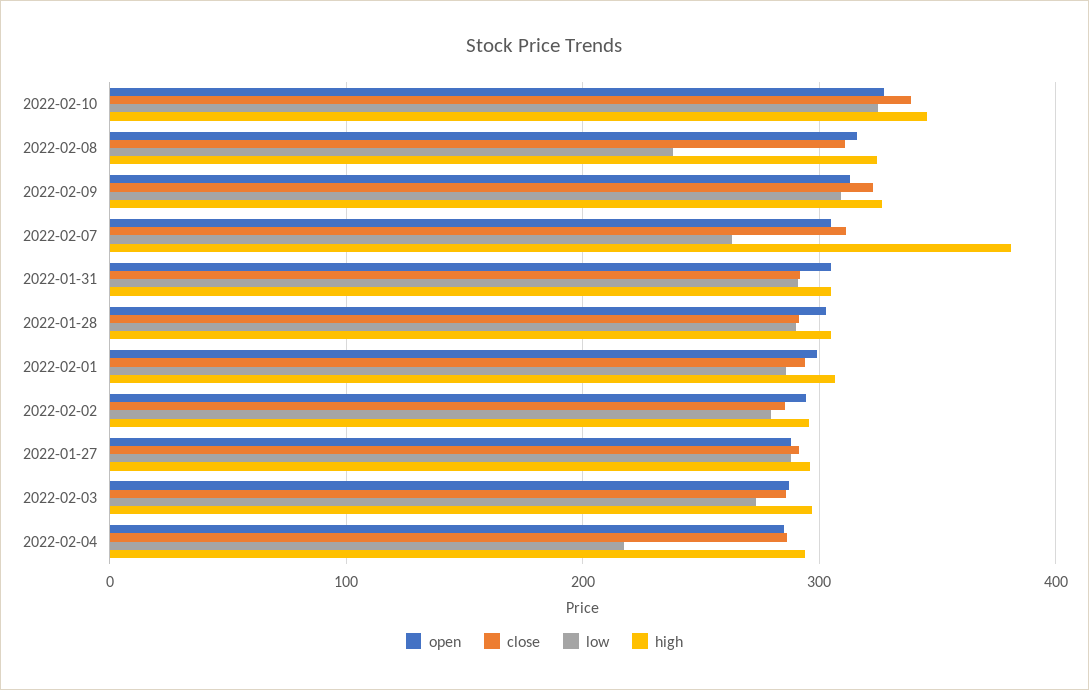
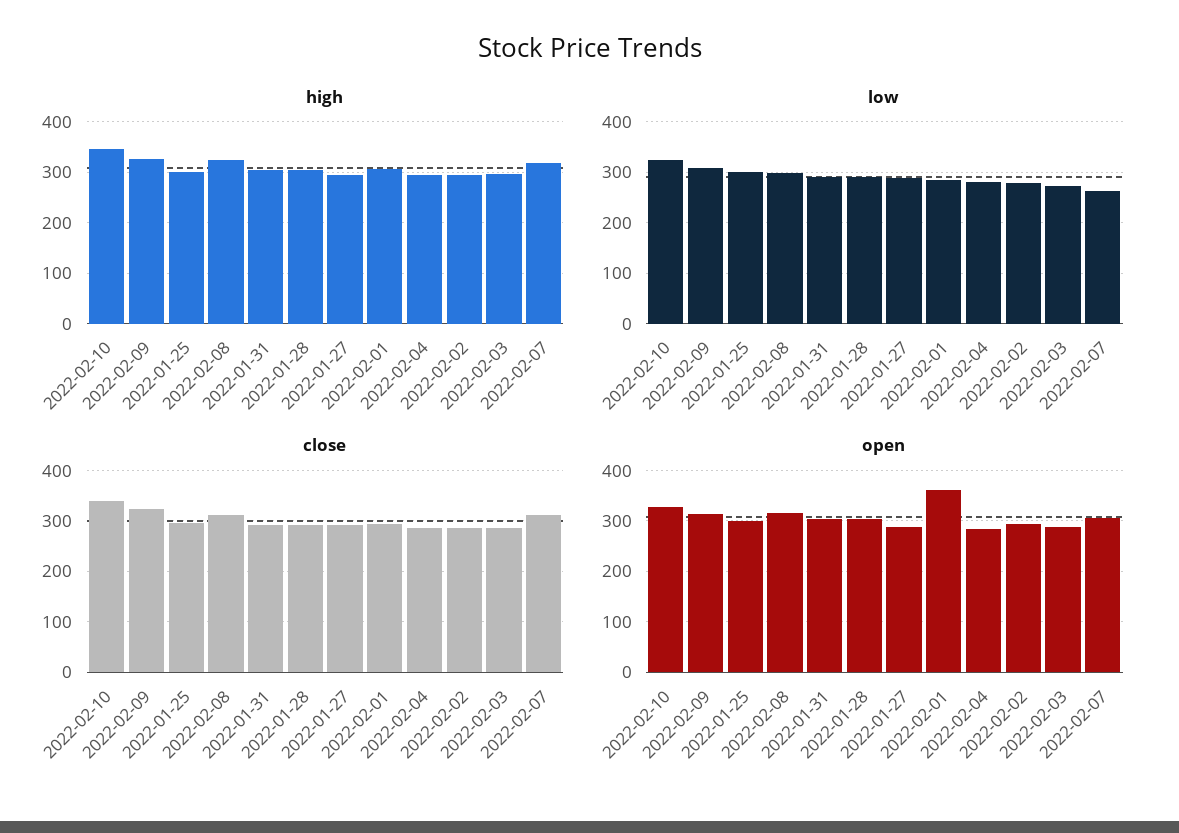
low, 2022-02-08: 240 -> 300
high, 2022-02-07: 380 -> 320
open, 2022-02-01: 300 -> 360
low, 2022-02-04: 220 -> 280
high, 2022-01-25: none -> 300
low, 2022-01-25: none -> 300
close, 2022-01-25: none -> 300
open, 2022-01-25: none -> 300

